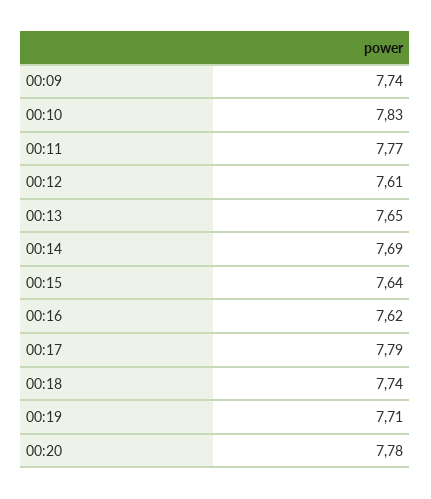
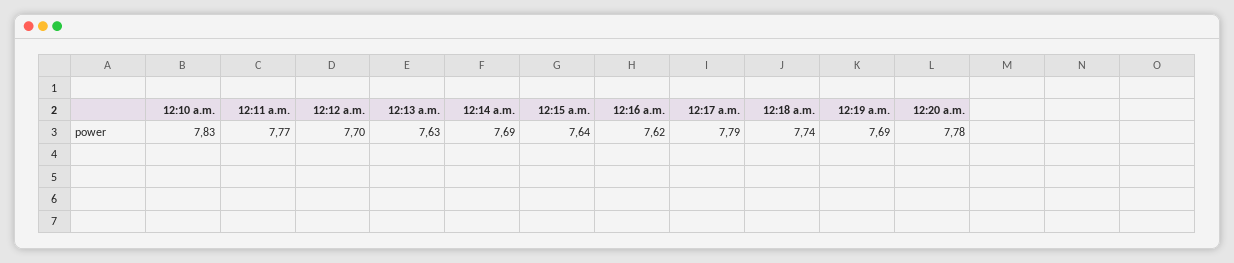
00:09: 7.74 -> none
00:12: 7.61 -> 7.7
00:13: 7.65 -> 7.63
00:19: 7.71 -> 7.69

